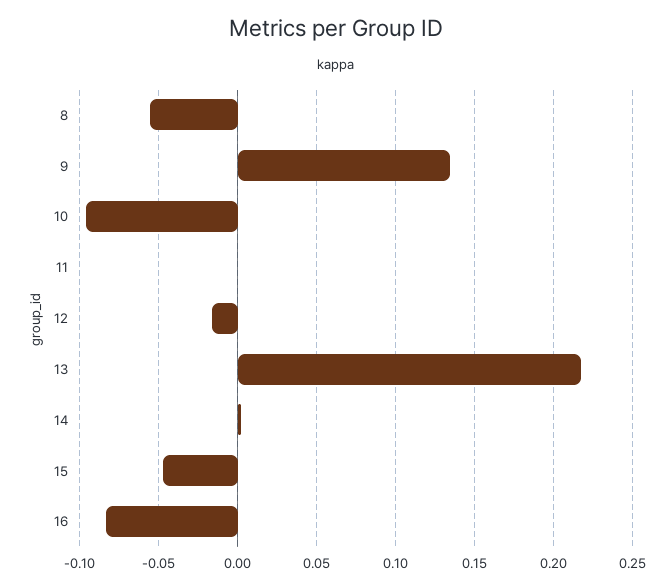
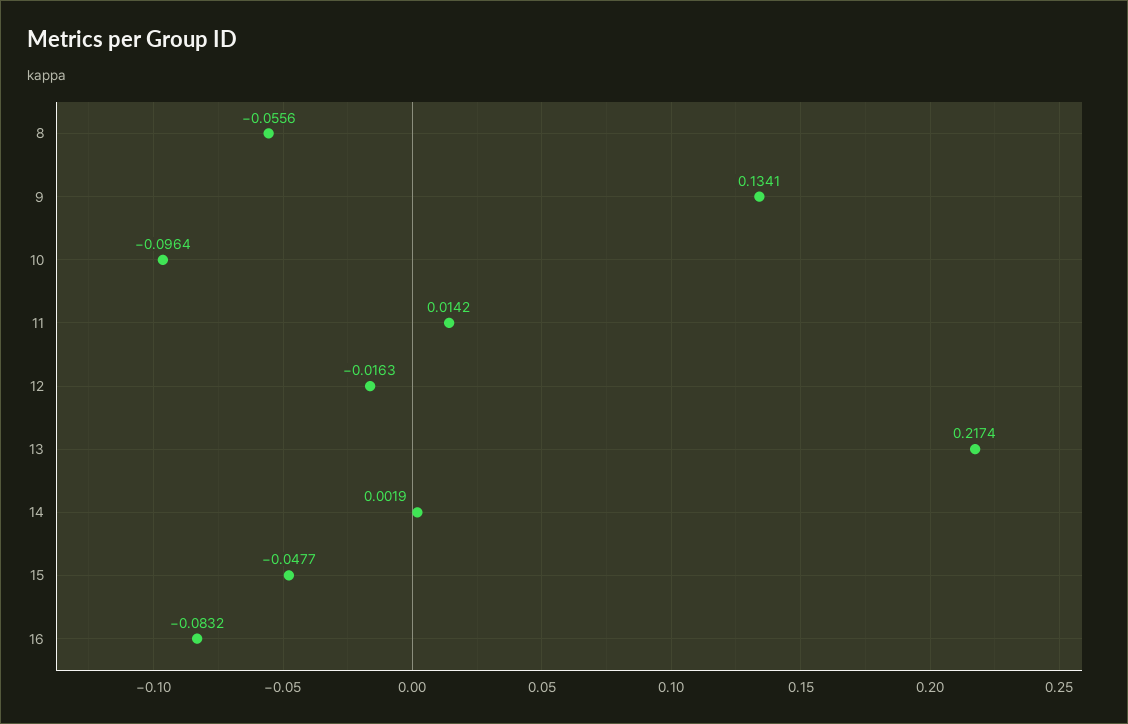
11: 0 -> 0.0142

